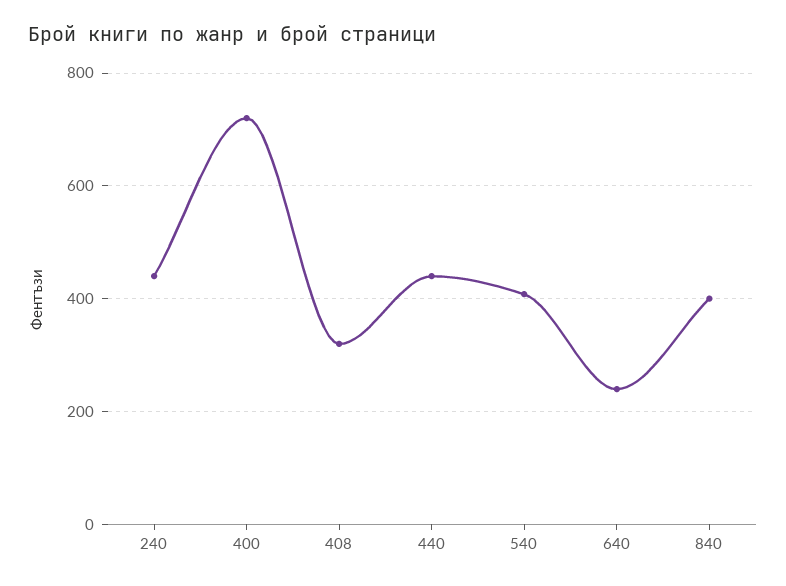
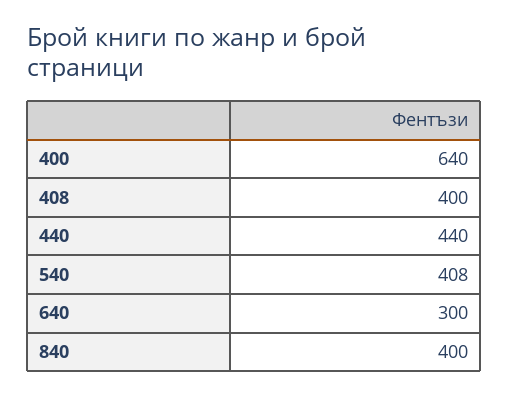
240: 440 -> none
400: 720 -> 640
408: 320 -> 400
640: 240 -> 300

